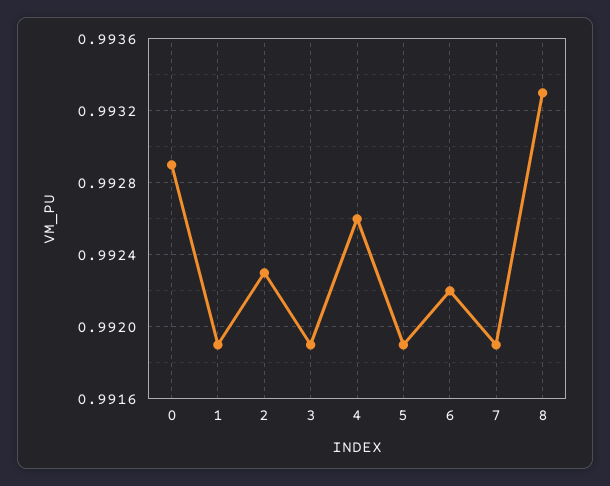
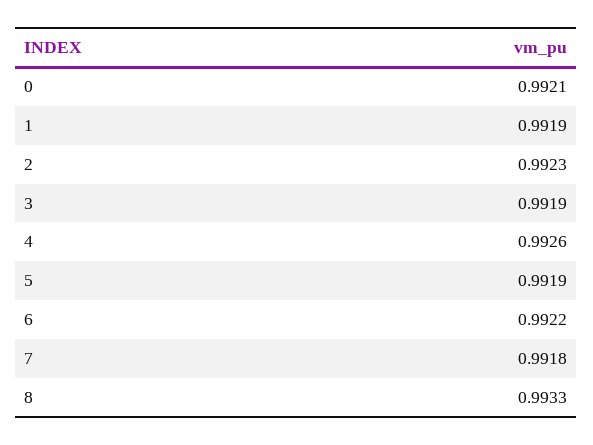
0: 0.9929 -> 0.9921
7: 0.9919 -> 0.9918

